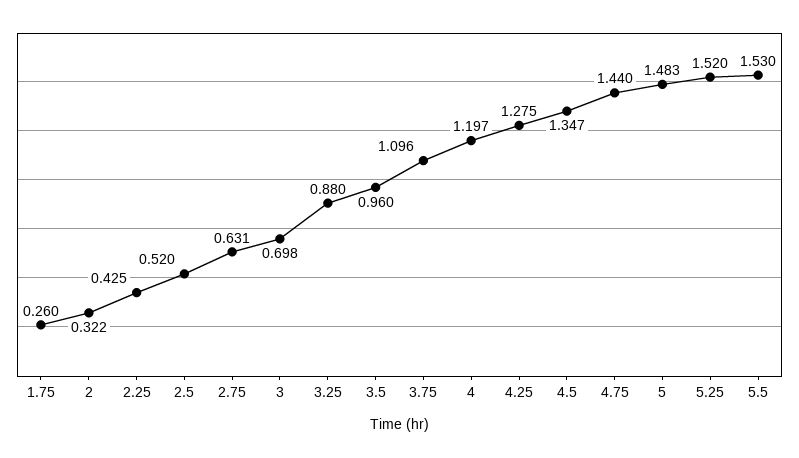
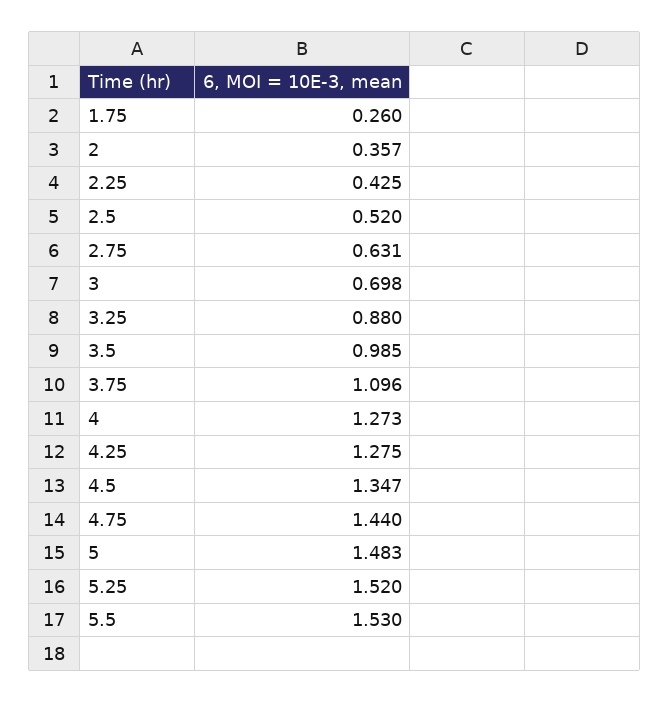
2: 0.322 -> 0.357
3.5: 0.96 -> 0.985
4: 1.197 -> 1.273

